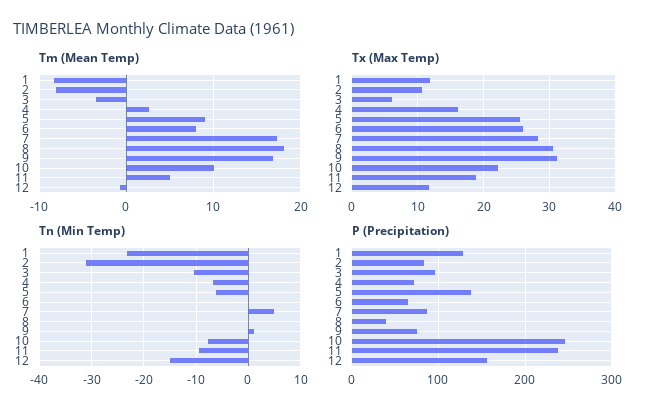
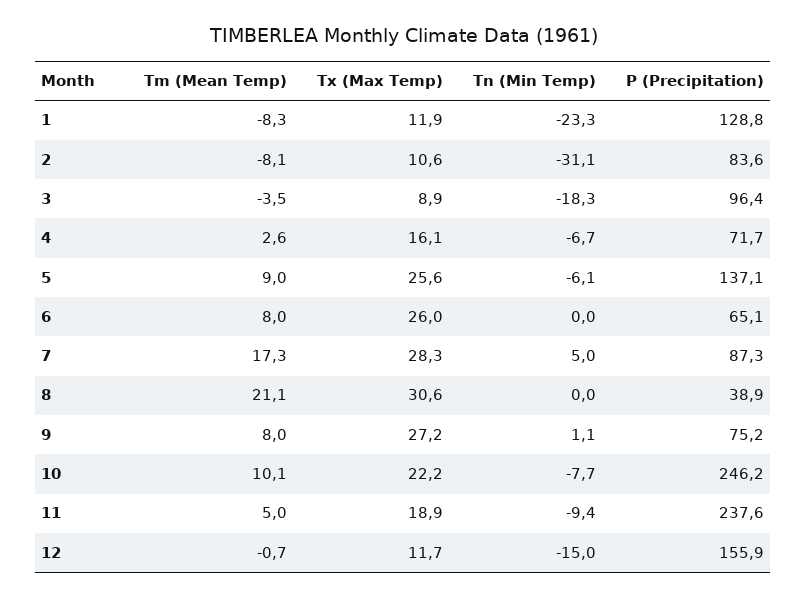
Tm (Mean Temp), 8: 18 -> 21.1
Tm (Mean Temp), 9: 17 -> 8
Tx (Max Temp), 3: 6 -> 8.9
Tx (Max Temp), 9: 31 -> 27.2
Tn (Min Temp), 3: -10 -> -18.3

